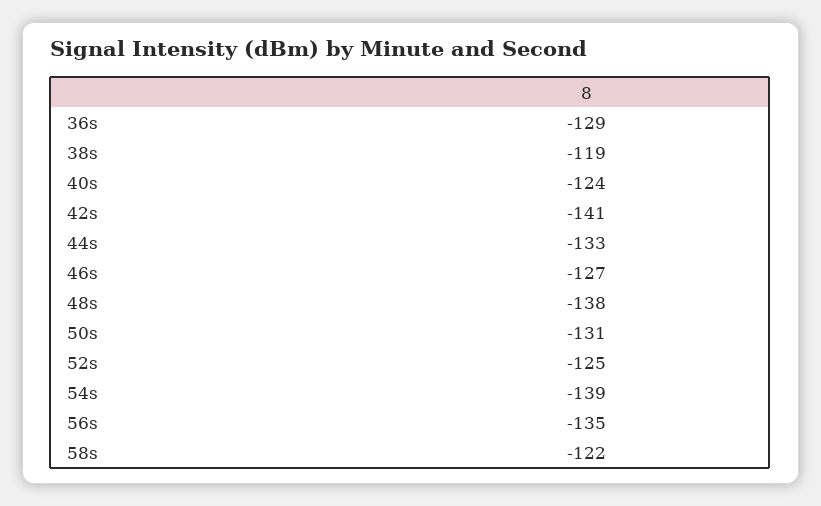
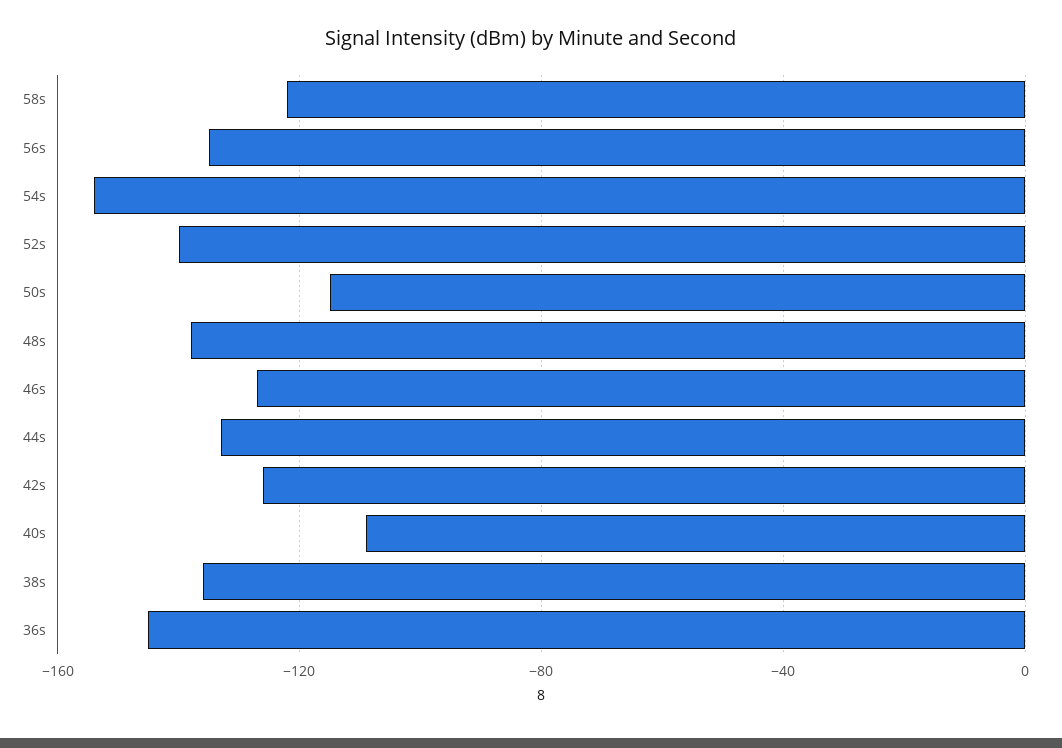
36s: -129 -> -145
38s: -119 -> -135
40s: -124 -> -110
42s: -141 -> -125
50s: -131 -> -115
52s: -125 -> -140
54s: -139 -> -155

